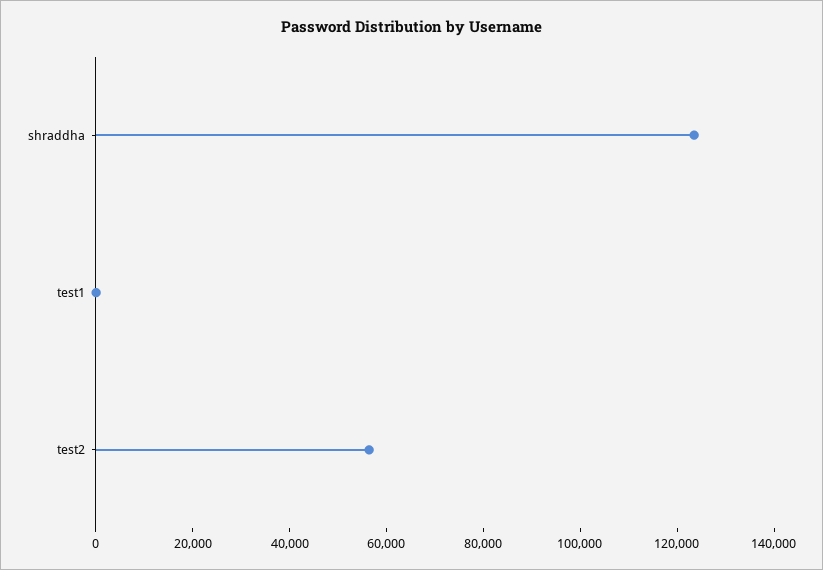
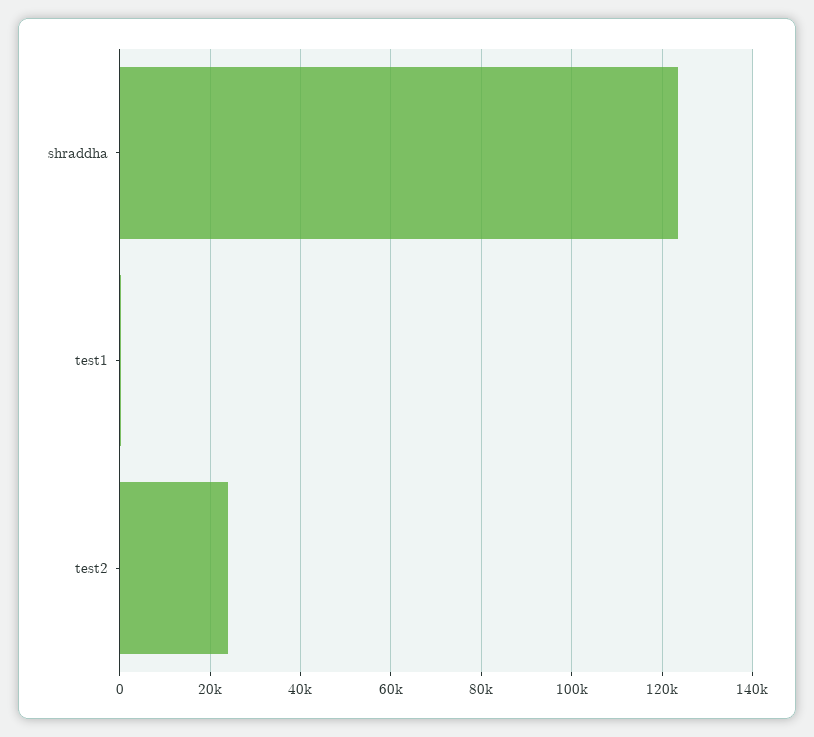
test2: 55000 -> 24000

